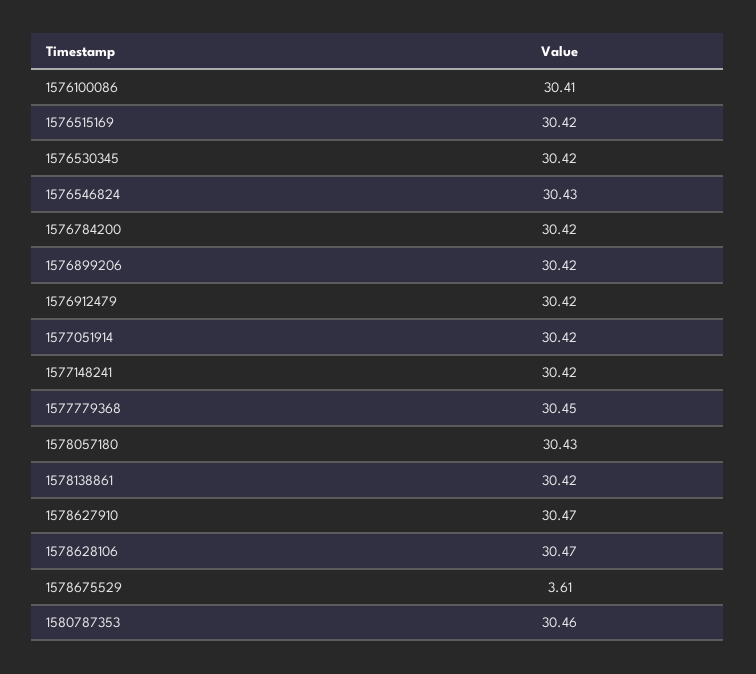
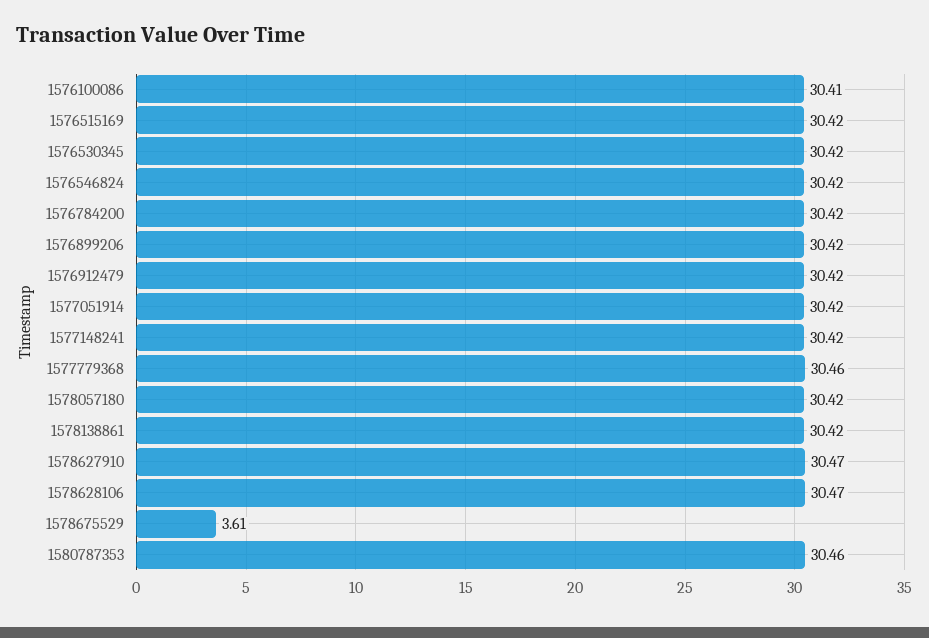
1576546824: 30.43 -> 30.42
1577779368: 30.45 -> 30.46
1578057180: 30.43 -> 30.42

